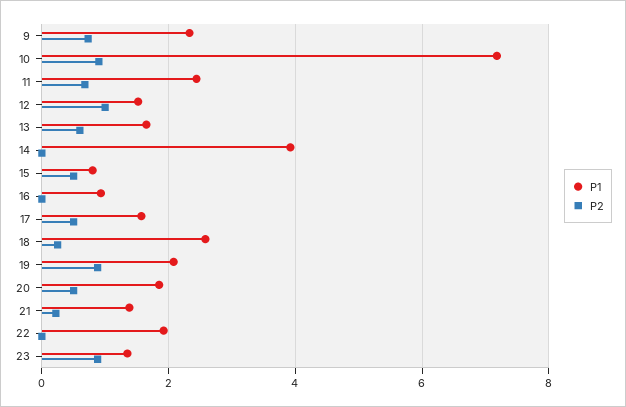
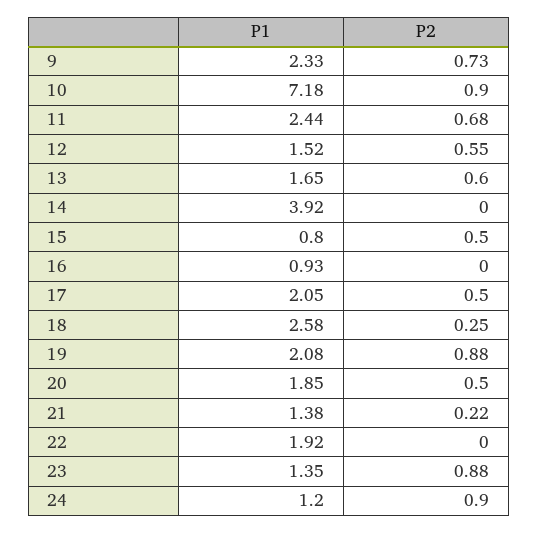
P2, 12: 1 -> 0.55
P1, 17: 1.6 -> 2.05
P1, 24: none -> 1.2
P2, 24: none -> 0.9

